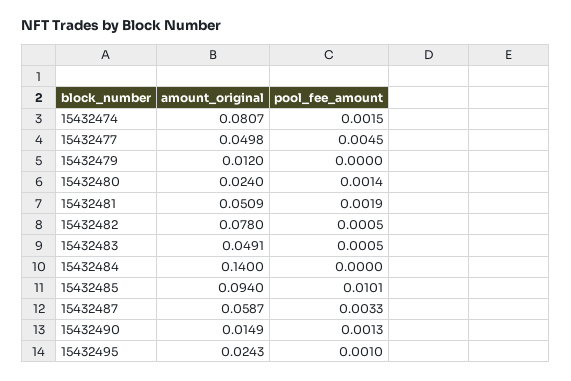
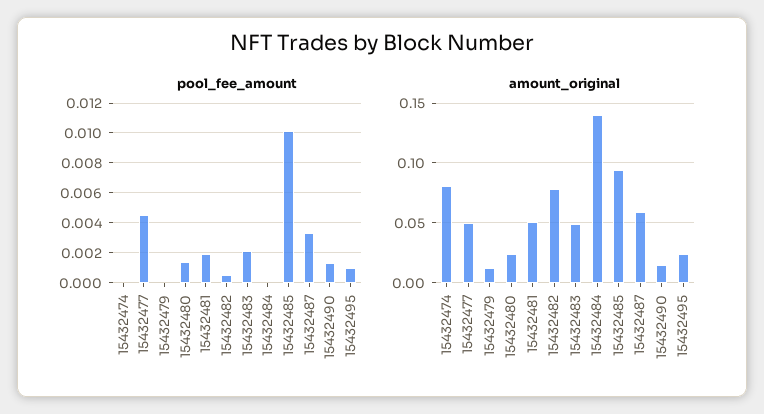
pool_fee_amount, 15432474: 0.0015 -> 0
pool_fee_amount, 15432483: 0.0005 -> 0.002

